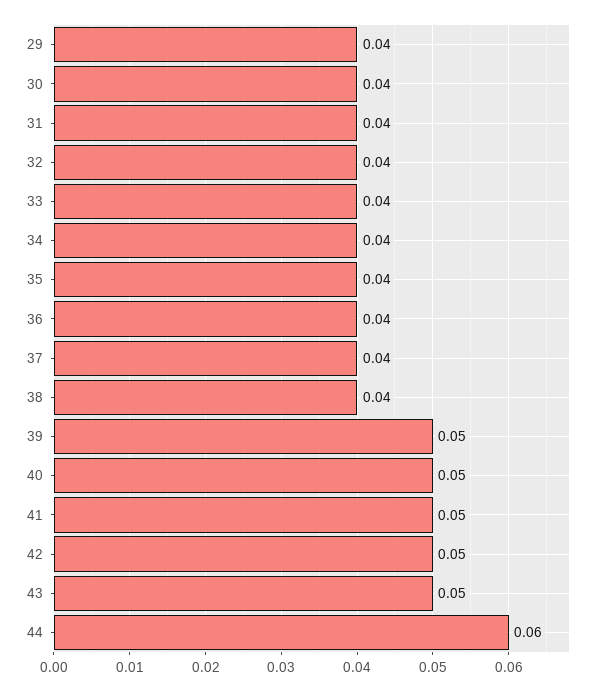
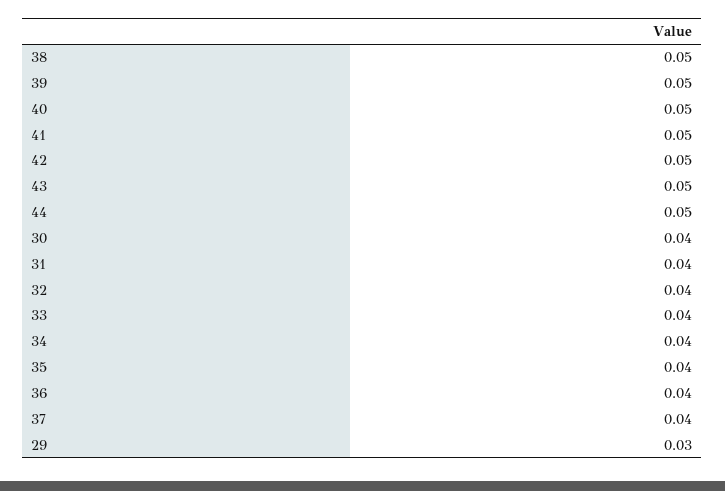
29: 0.04 -> 0.03
38: 0.04 -> 0.05
44: 0.06 -> 0.05

